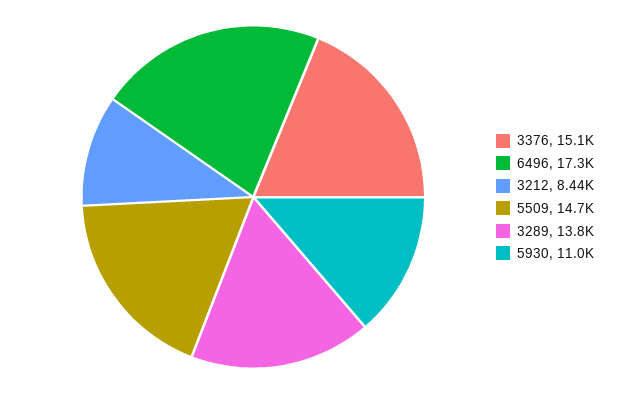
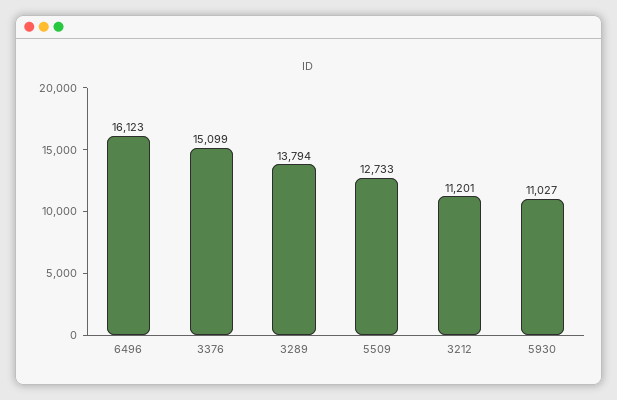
6496: 17300 -> 16123
3212: 8440 -> 11201
5509: 14700 -> 12733

